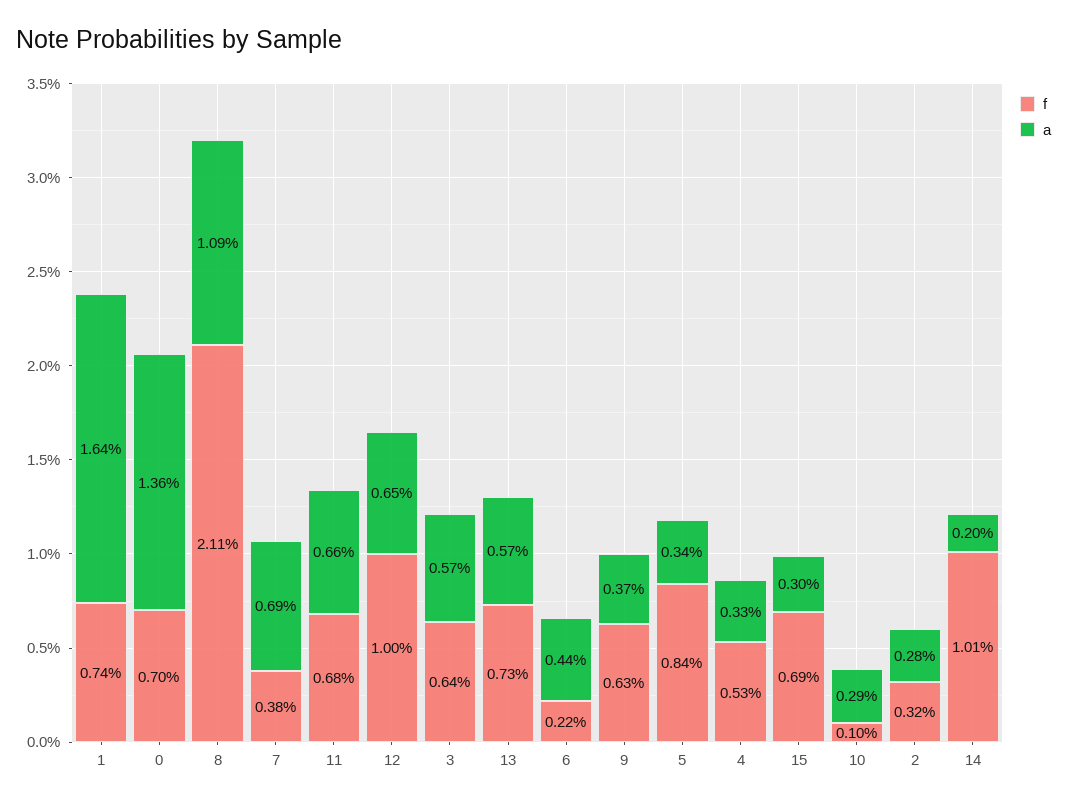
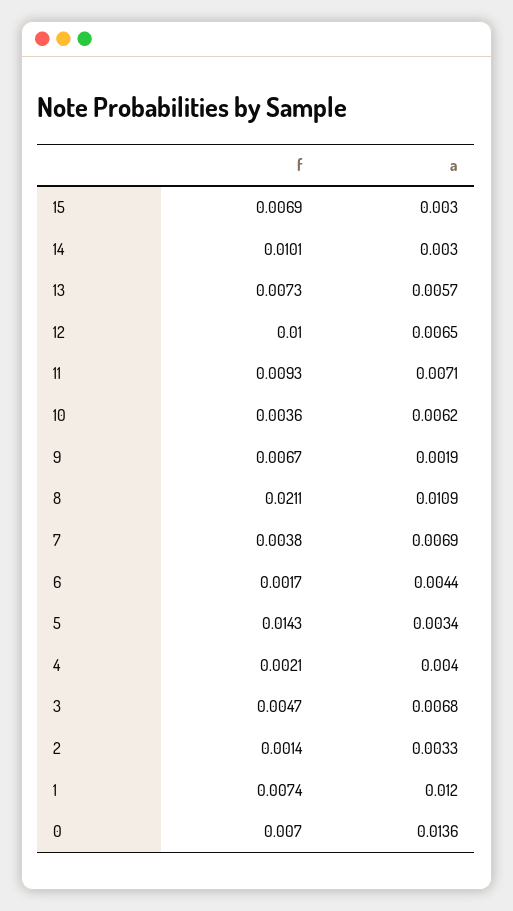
a, 1: 0.0164 -> 0.012
f, 11: 0.0068 -> 0.0093
a, 11: 0.0066 -> 0.0071
f, 3: 0.0064 -> 0.0047
a, 3: 0.0057 -> 0.0068
f, 6: 0.0022 -> 0.0017
f, 9: 0.0063 -> 0.0067
a, 9: 0.0037 -> 0.0019
f, 5: 0.0084 -> 0.0143
f, 4: 0.0053 -> 0.0021
a, 4: 0.0033 -> 0.004
f, 10: 0.001 -> 0.0036
a, 10: 0.0029 -> 0.0062
f, 2: 0.0032 -> 0.0014
a, 2: 0.0028 -> 0.0033
a, 14: 0.002 -> 0.003

